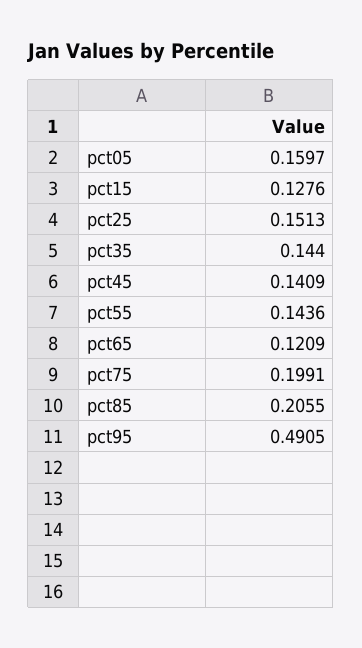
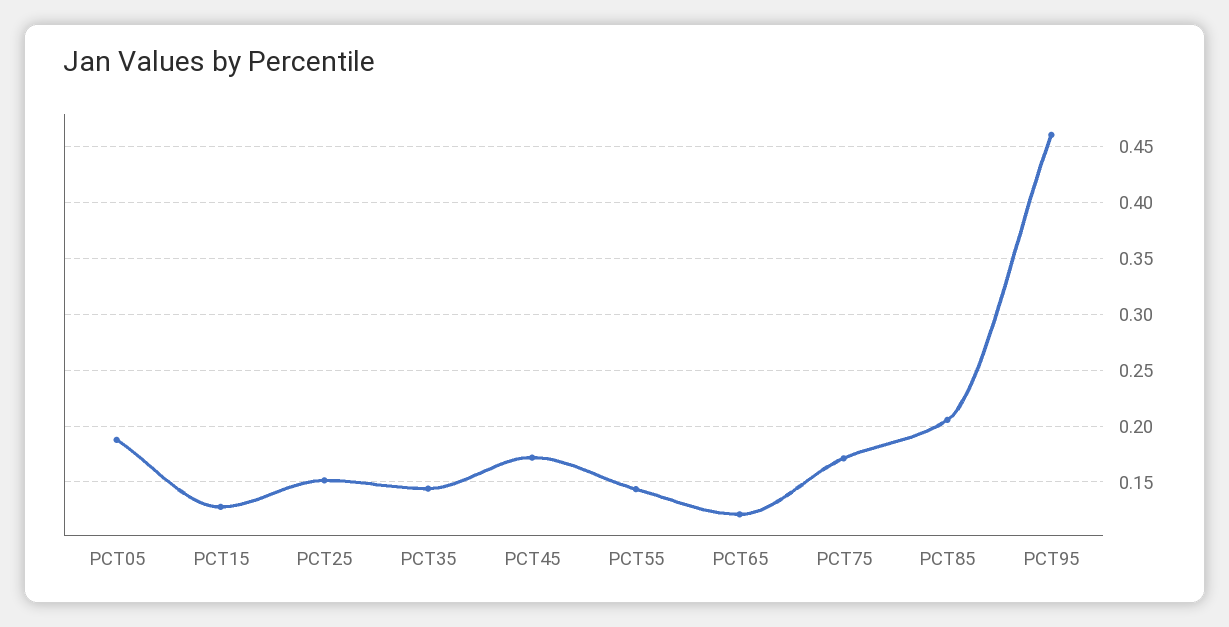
pct05: 0.1597 -> 0.19
pct45: 0.1409 -> 0.17
pct75: 0.1991 -> 0.17
pct95: 0.4905 -> 0.46

